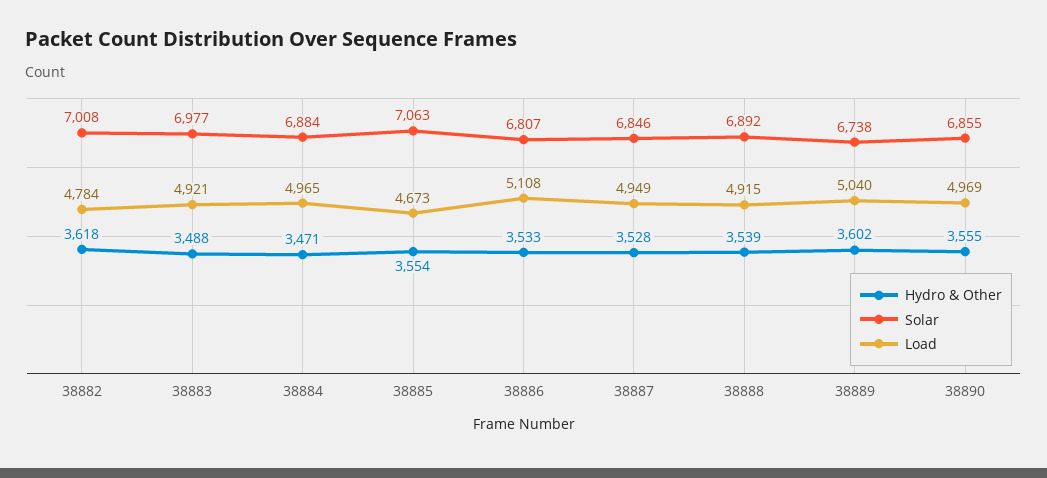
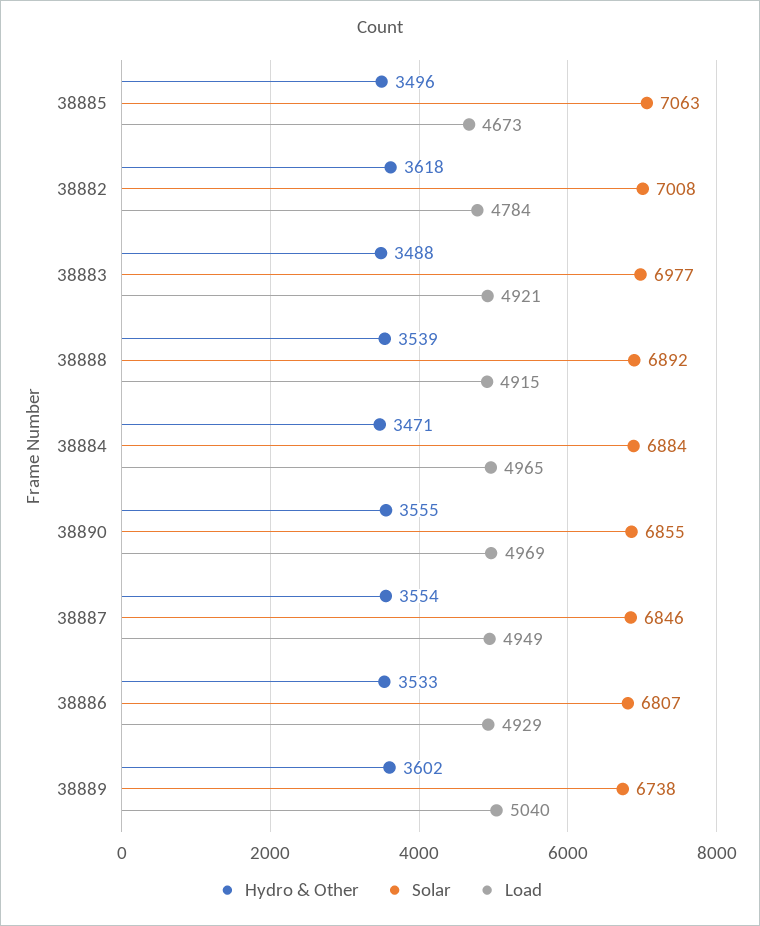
Hydro & Other, 38885: 3554 -> 3496
Load, 38886: 5108 -> 4929
Hydro & Other, 38887: 3528 -> 3554

